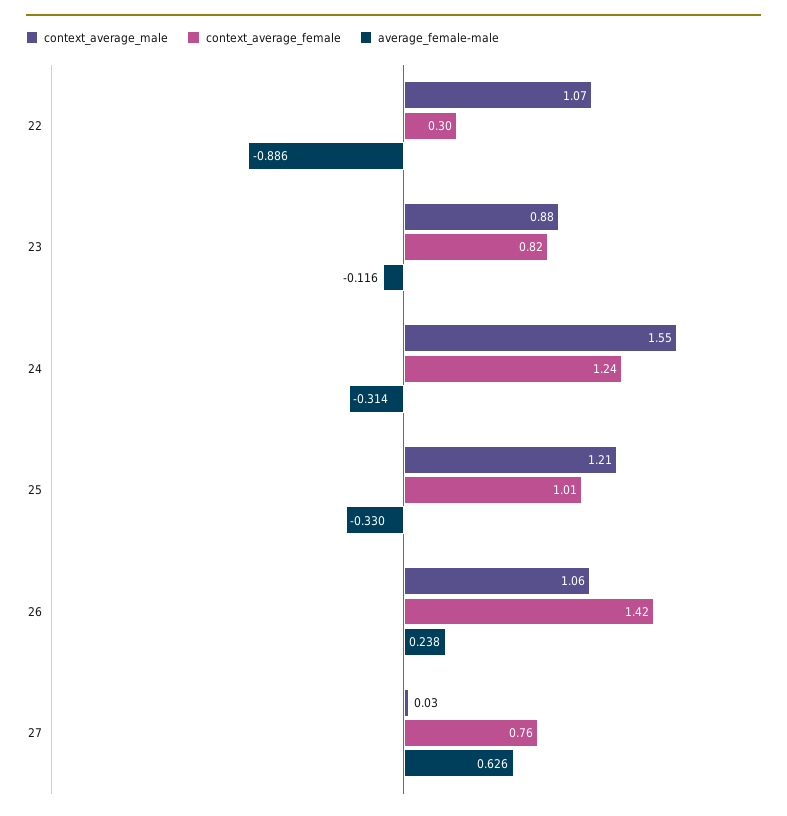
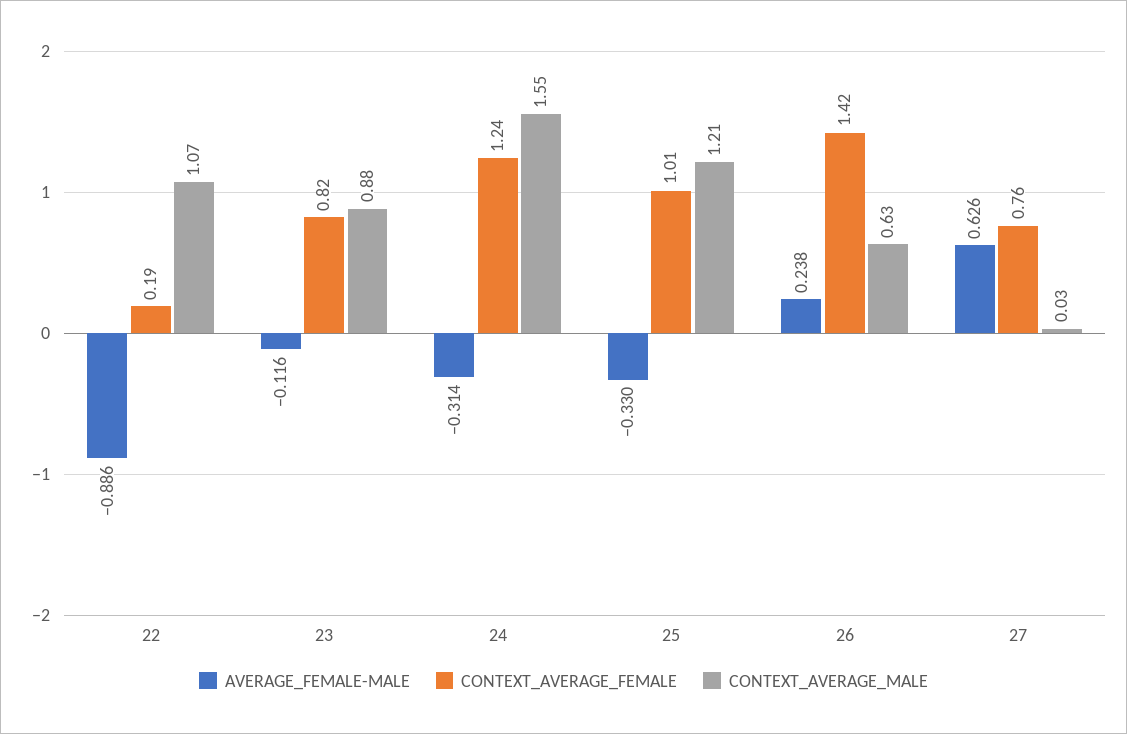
context_average_female, 22: 0.3 -> 0.19
context_average_male, 26: 1.06 -> 0.63

